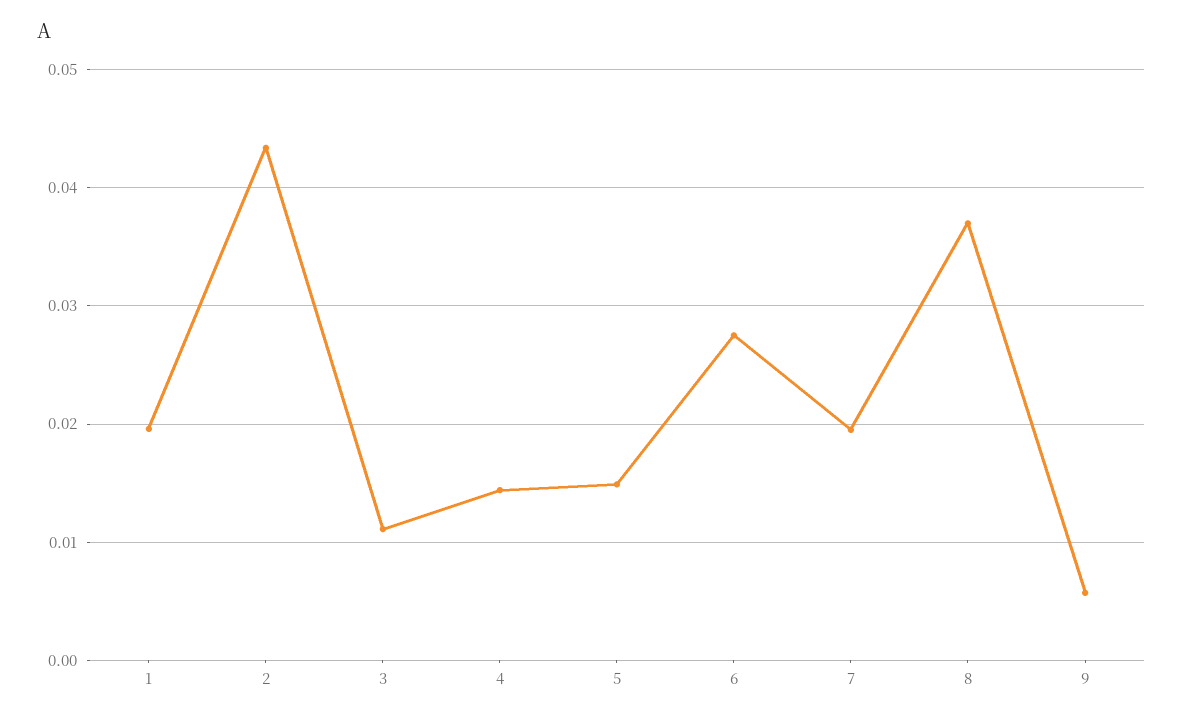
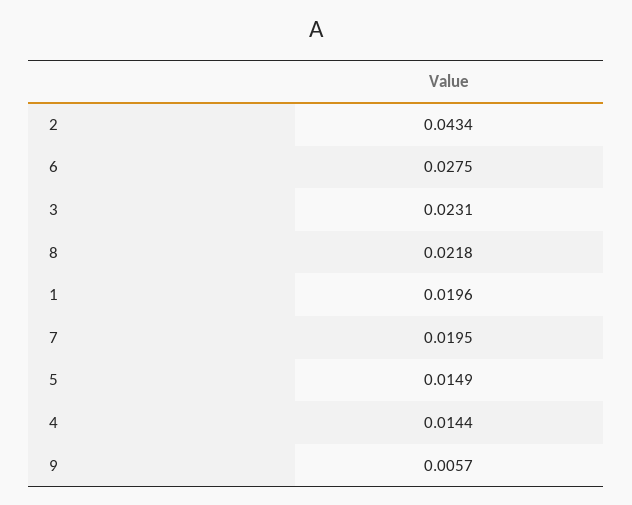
3: 0.011 -> 0.0231
8: 0.037 -> 0.0218

